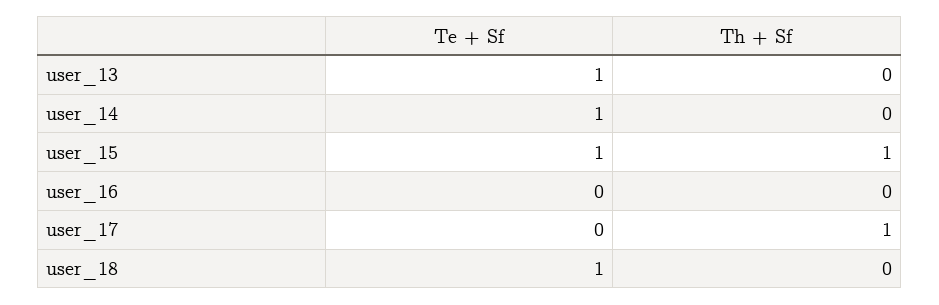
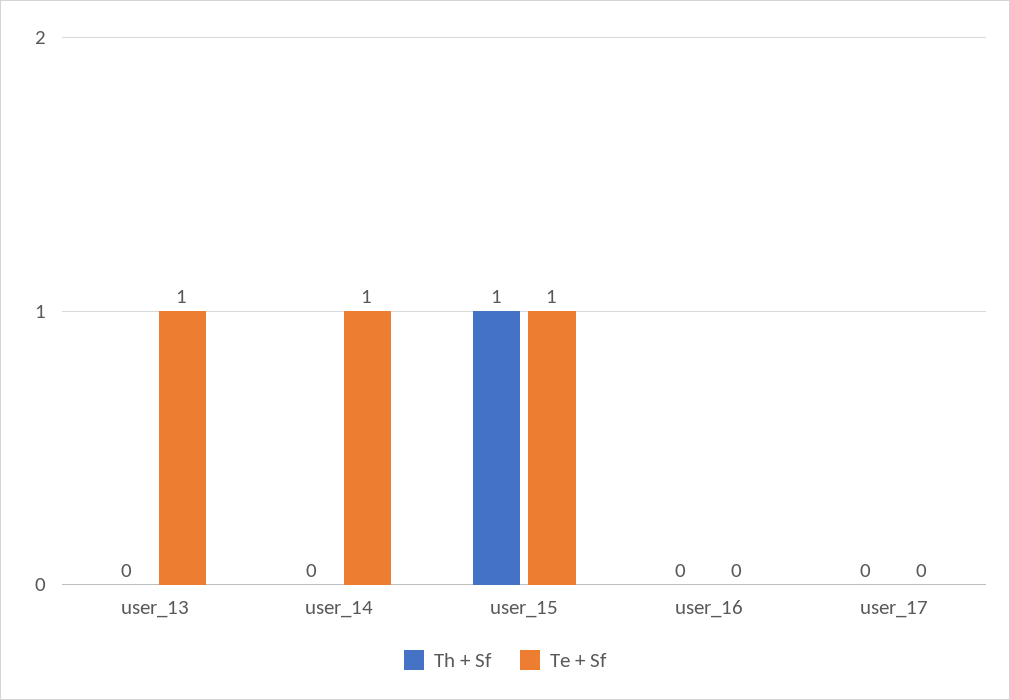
Th + Sf, user_17: 1 -> 0
Te + Sf, user_18: 1 -> none
Th + Sf, user_18: 0 -> none

